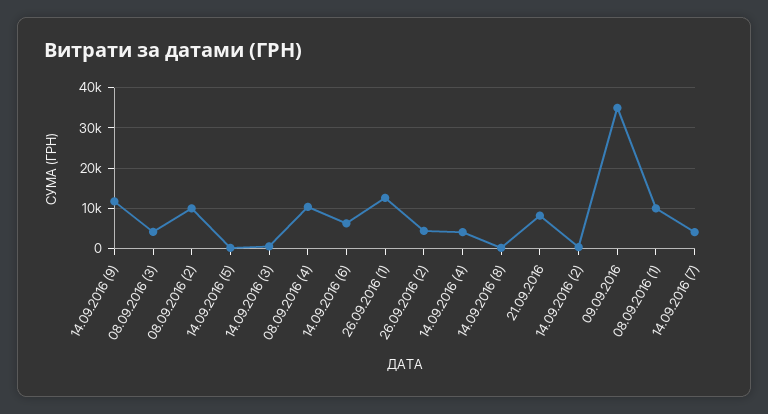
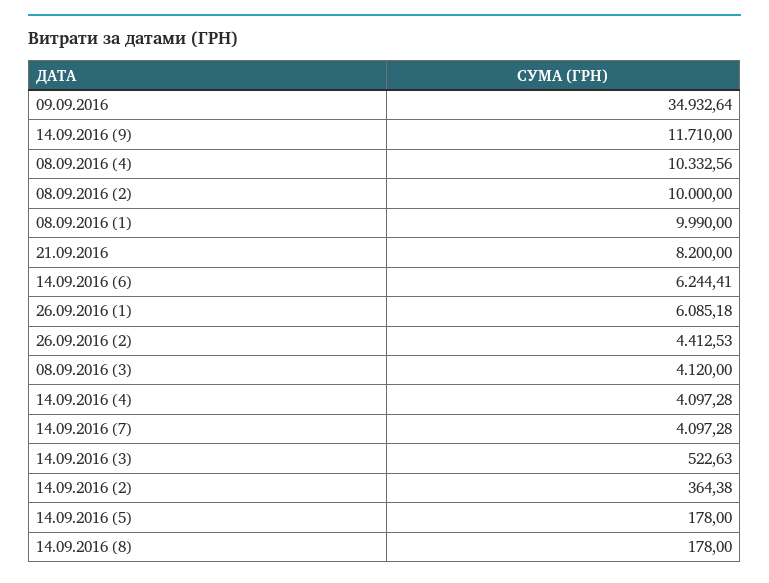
26.09.2016 (1): 12000 -> 6085.18

